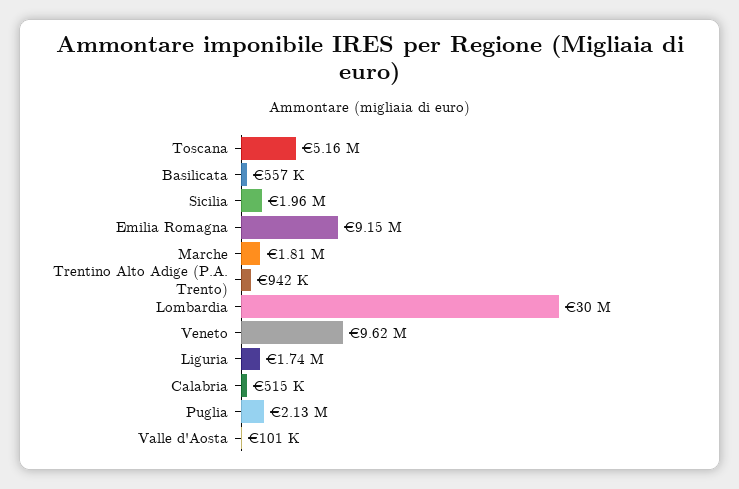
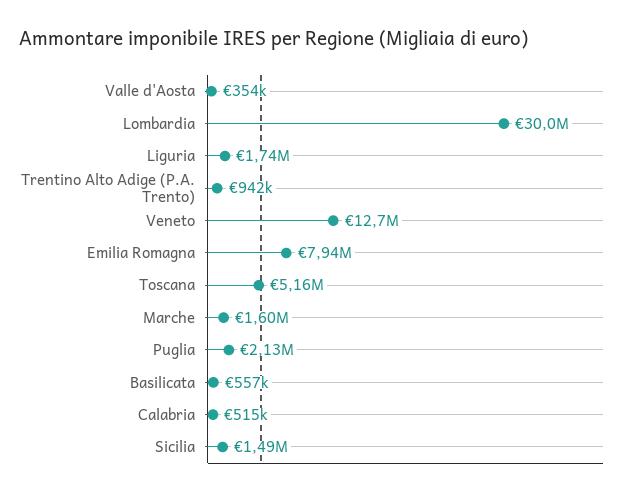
Sicilia: 1960000 -> 1490000
Emilia Romagna: 9150000 -> 7940000
Marche: 1810000 -> 1600000
Veneto: 9620000 -> 12700000
Valle d'Aosta: 101000 -> 354000

